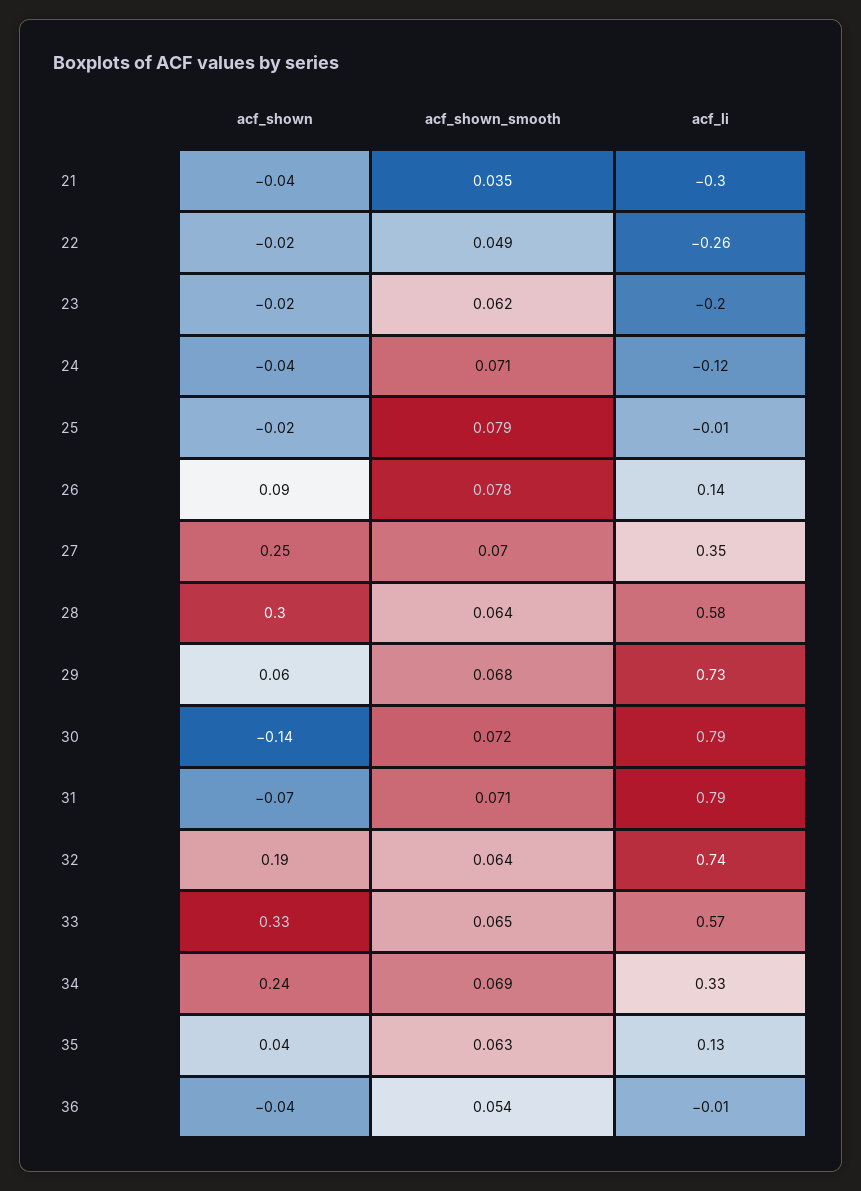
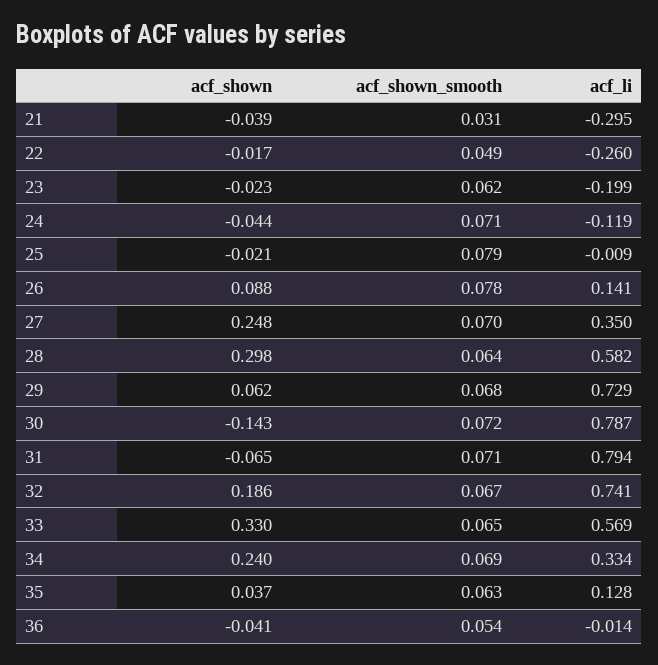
acf_shown_smooth, 21: 0.035 -> 0.031
acf_shown_smooth, 32: 0.064 -> 0.067

